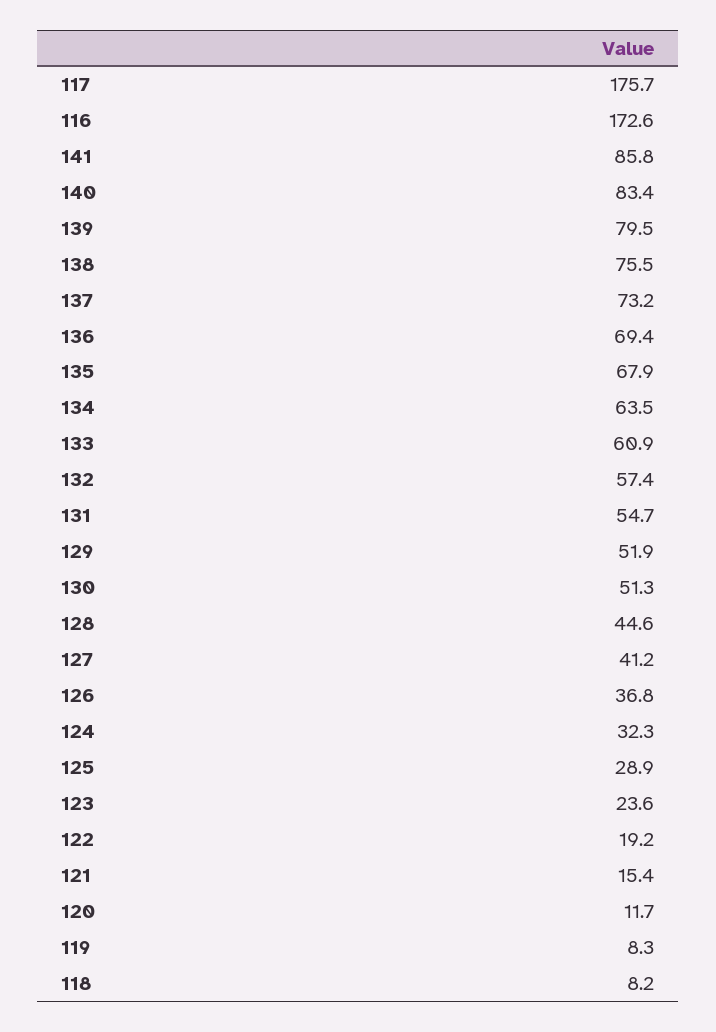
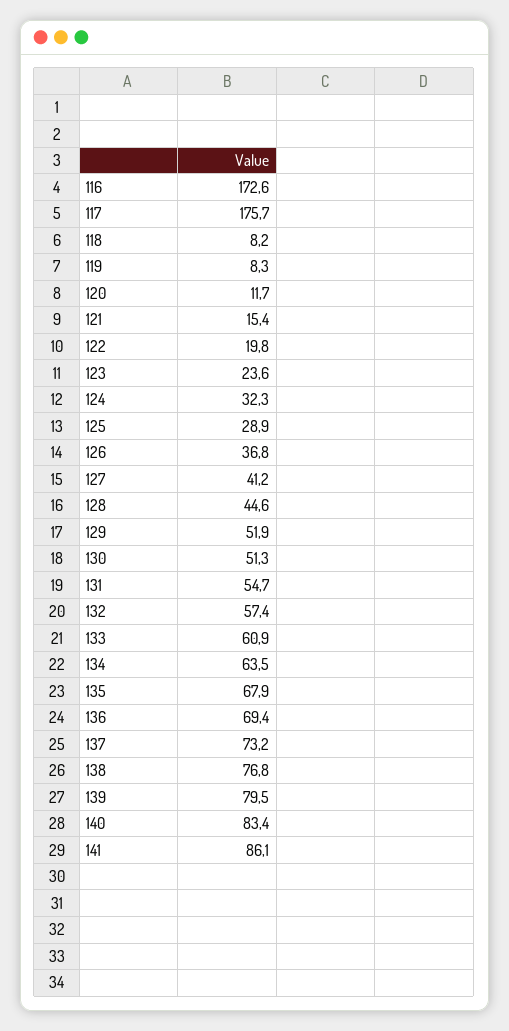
141: 85.8 -> 86.1
138: 75.5 -> 76.8
122: 19.2 -> 19.8

